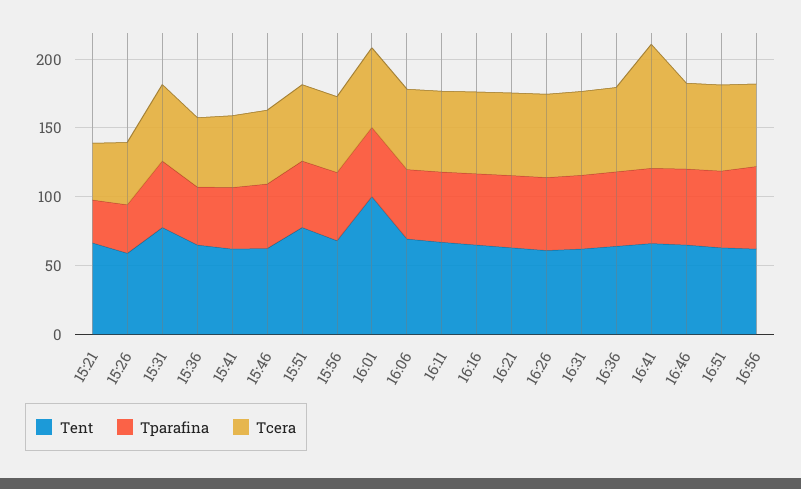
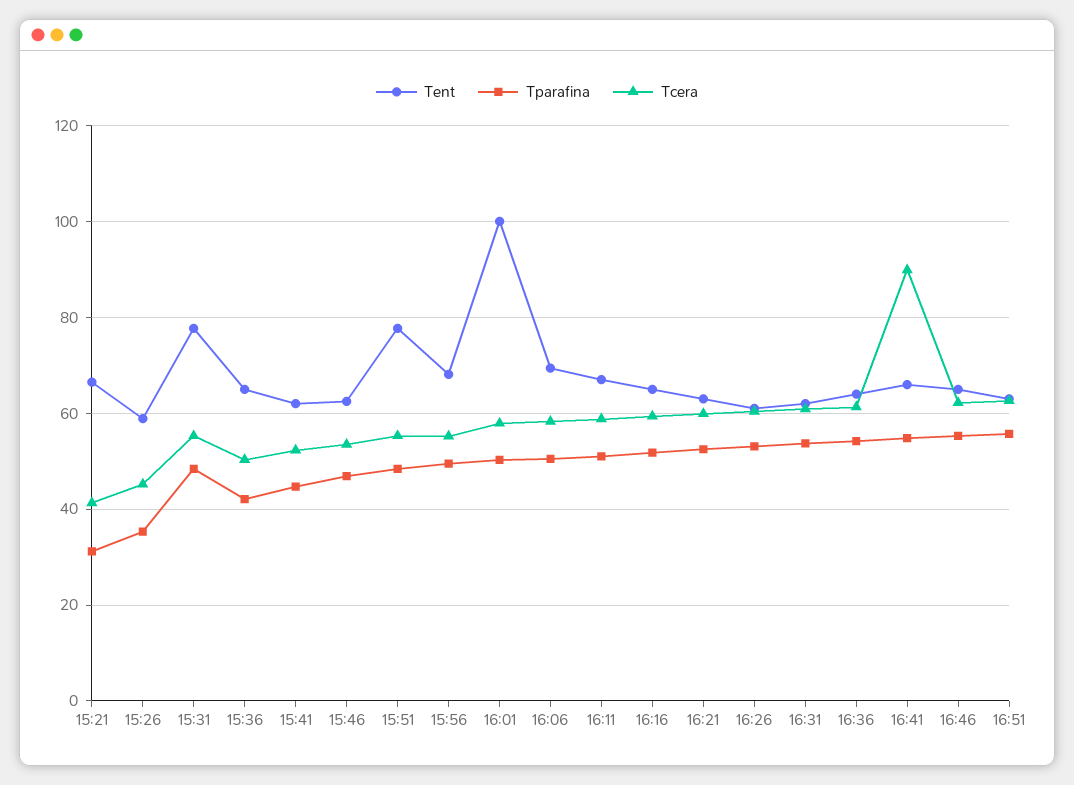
Tent, 16:56: 60 -> none
Tparafina, 16:56: 60 -> none
Tcera, 16:56: 60 -> none

